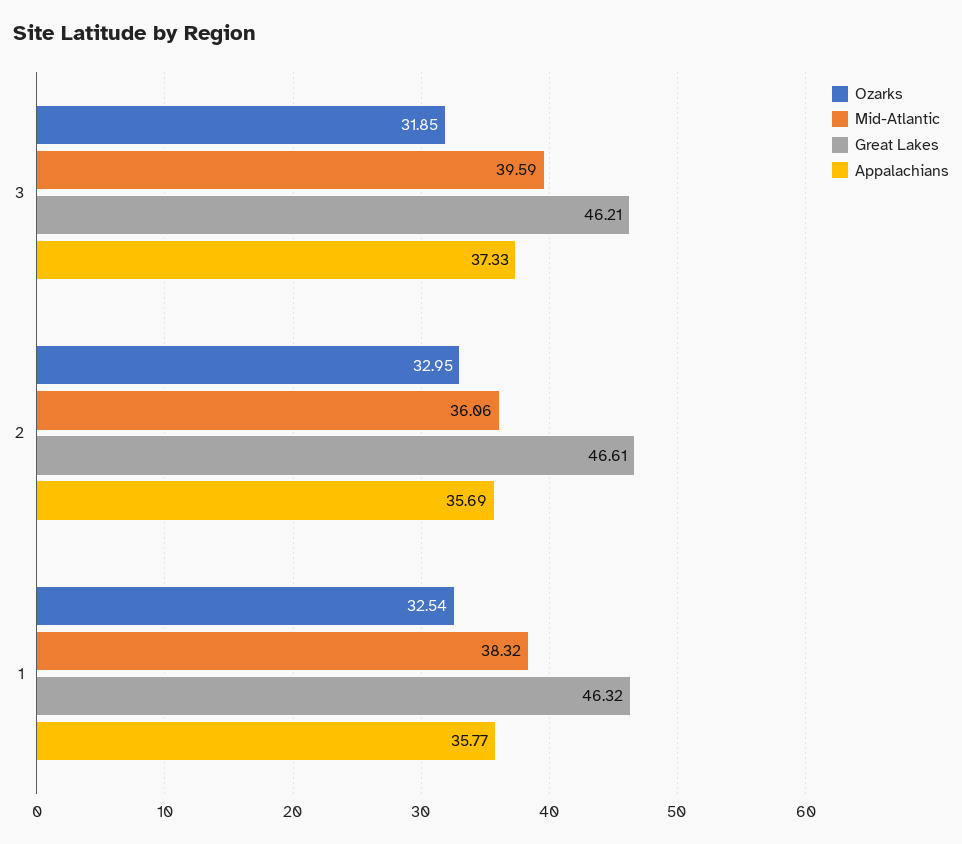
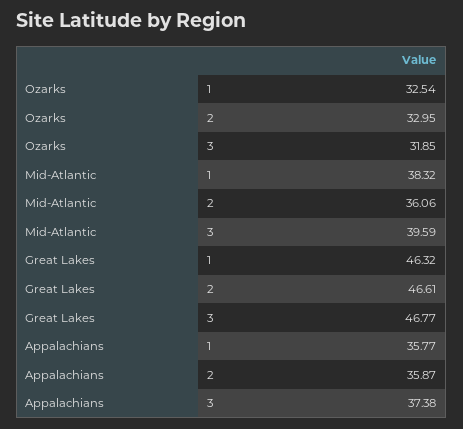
Great Lakes, 3: 46.21 -> 46.77
Appalachians, 3: 37.33 -> 37.38
Appalachians, 2: 35.69 -> 35.87

